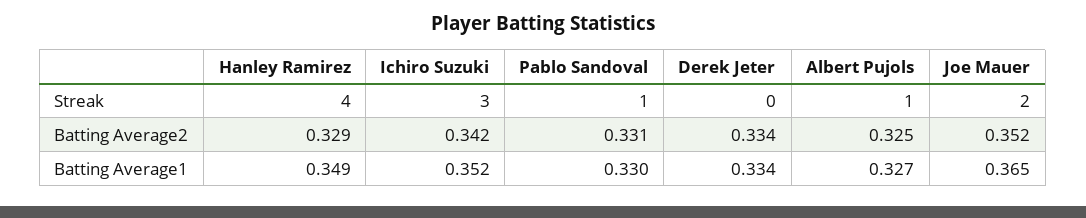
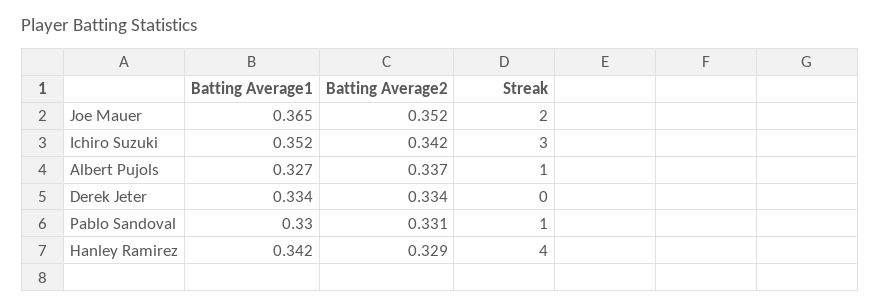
Albert Pujols, Batting Average2: 0.325 -> 0.337
Hanley Ramirez, Batting Average1: 0.349 -> 0.342

